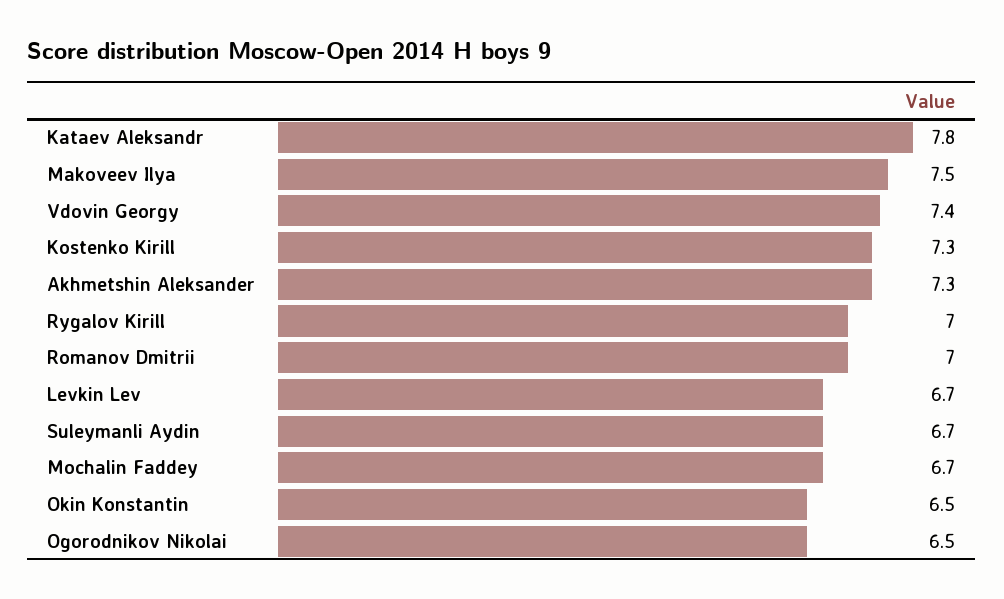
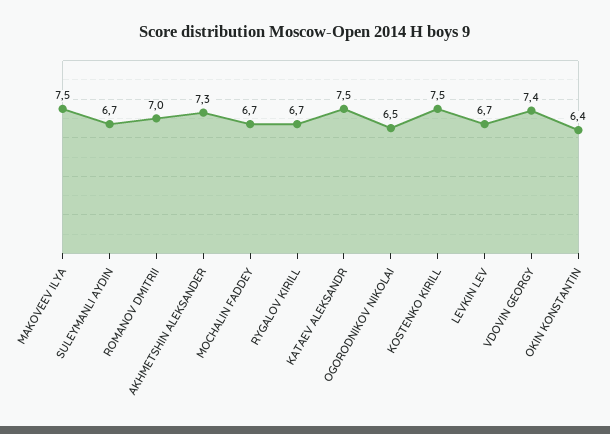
Kataev Aleksandr: 7.8 -> 7.5
Kostenko Kirill: 7.3 -> 7.5
Rygalov Kirill: 7 -> 6.7
Okin Konstantin: 6.5 -> 6.4

